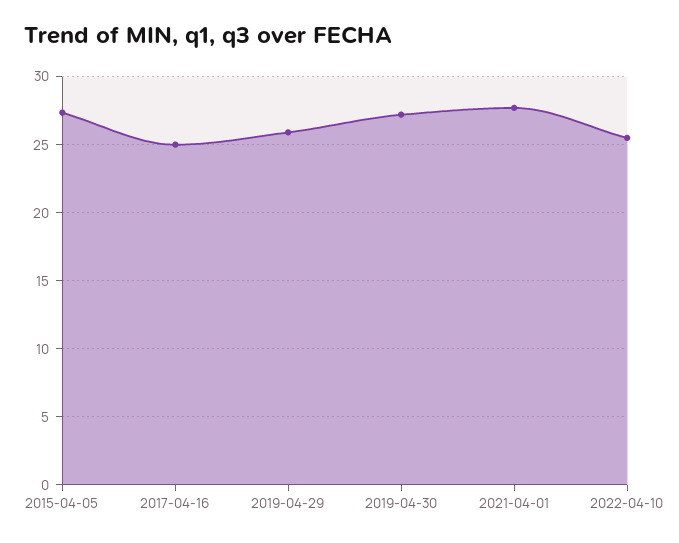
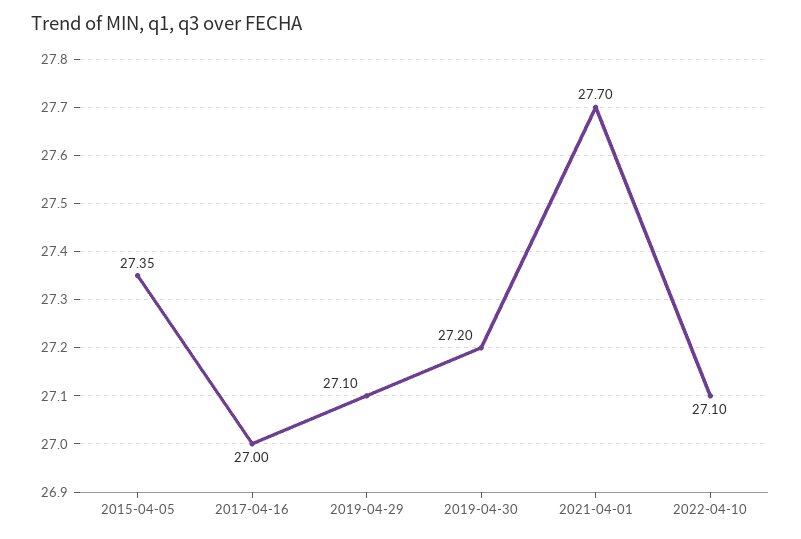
2017-04-16: 25 -> 27
2019-04-29: 26 -> 27.1
2022-04-10: 25.5 -> 27.1

